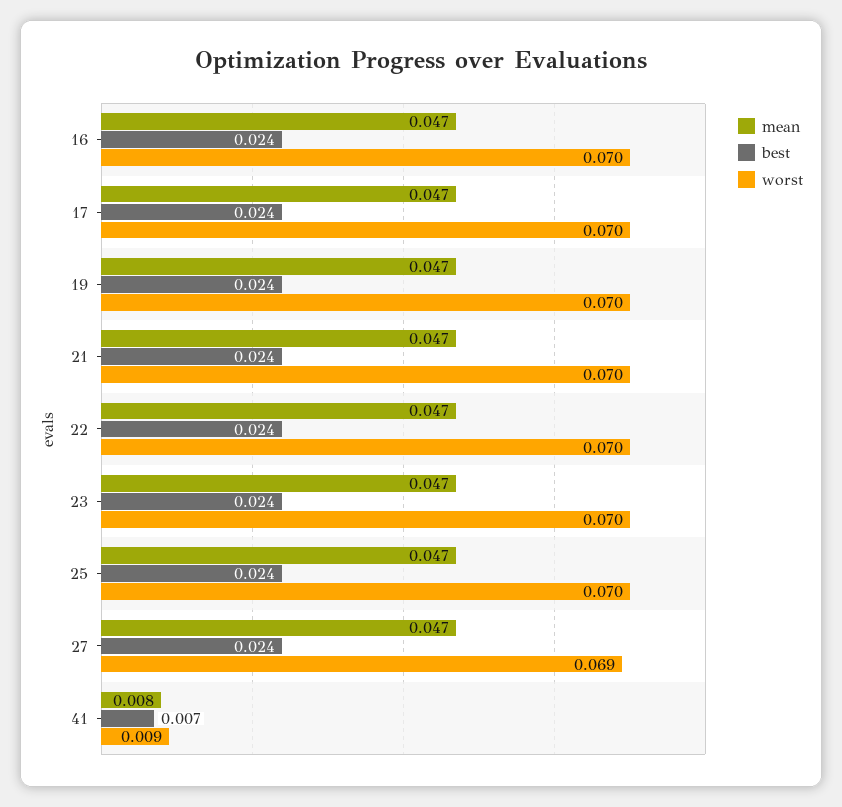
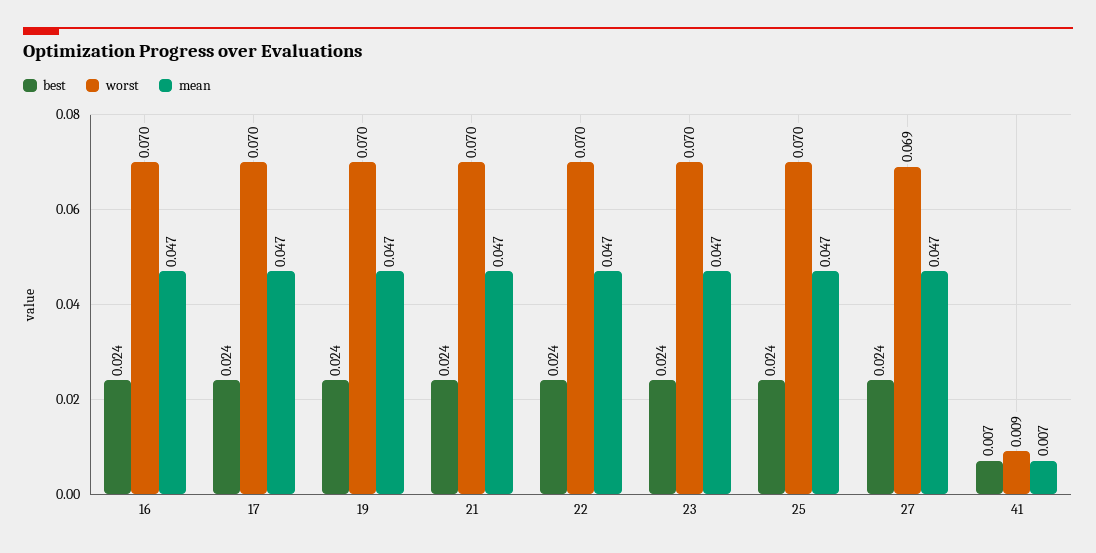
mean, 41: 0.008 -> 0.007

